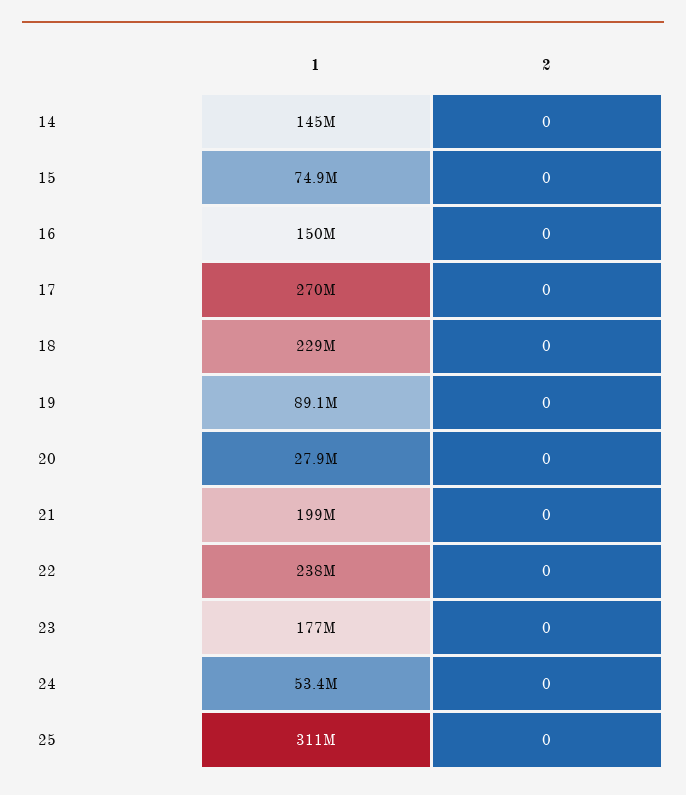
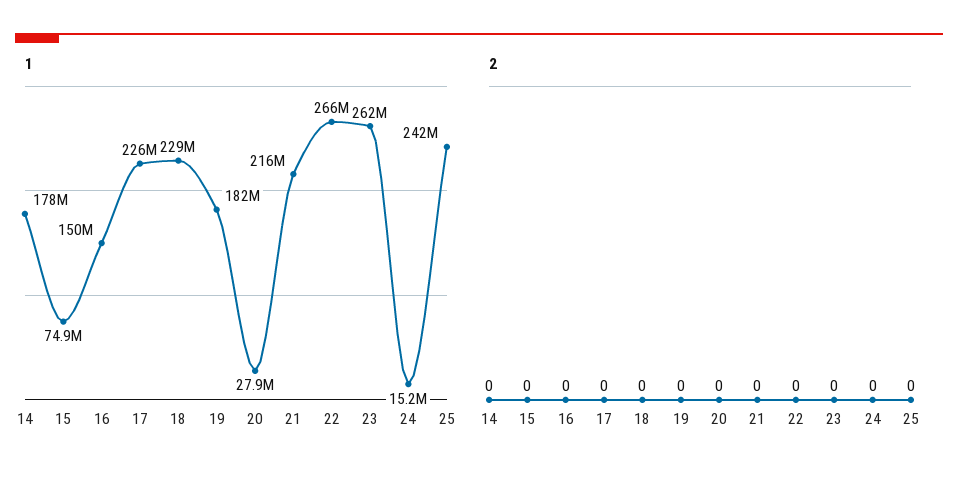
1, 14: 145000000 -> 178000000
1, 17: 270000000 -> 226000000
1, 19: 89100000 -> 182000000
1, 21: 199000000 -> 216000000
1, 22: 238000000 -> 266000000
1, 23: 177000000 -> 262000000
1, 24: 53400000 -> 15200000
1, 25: 311000000 -> 242000000

